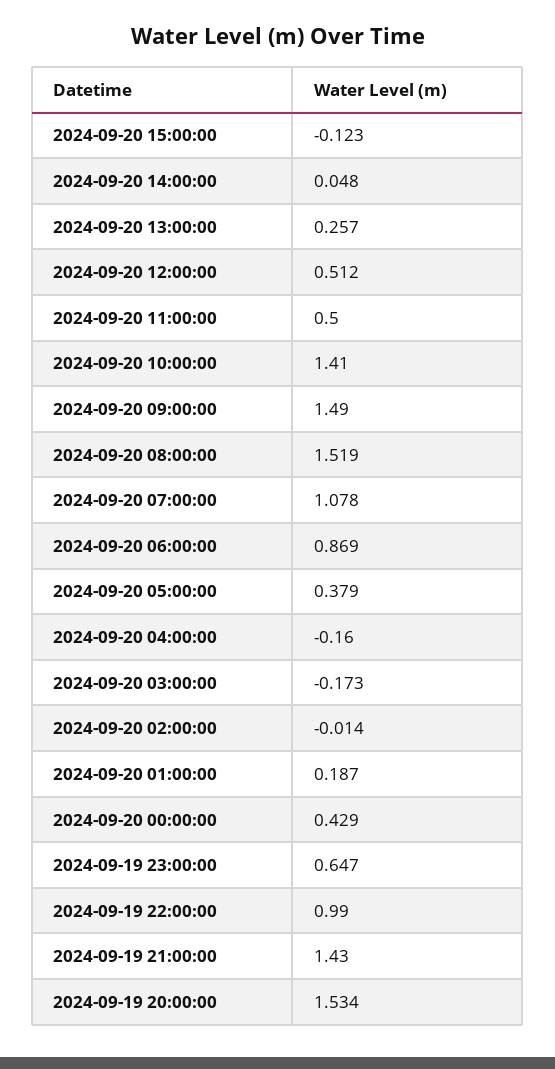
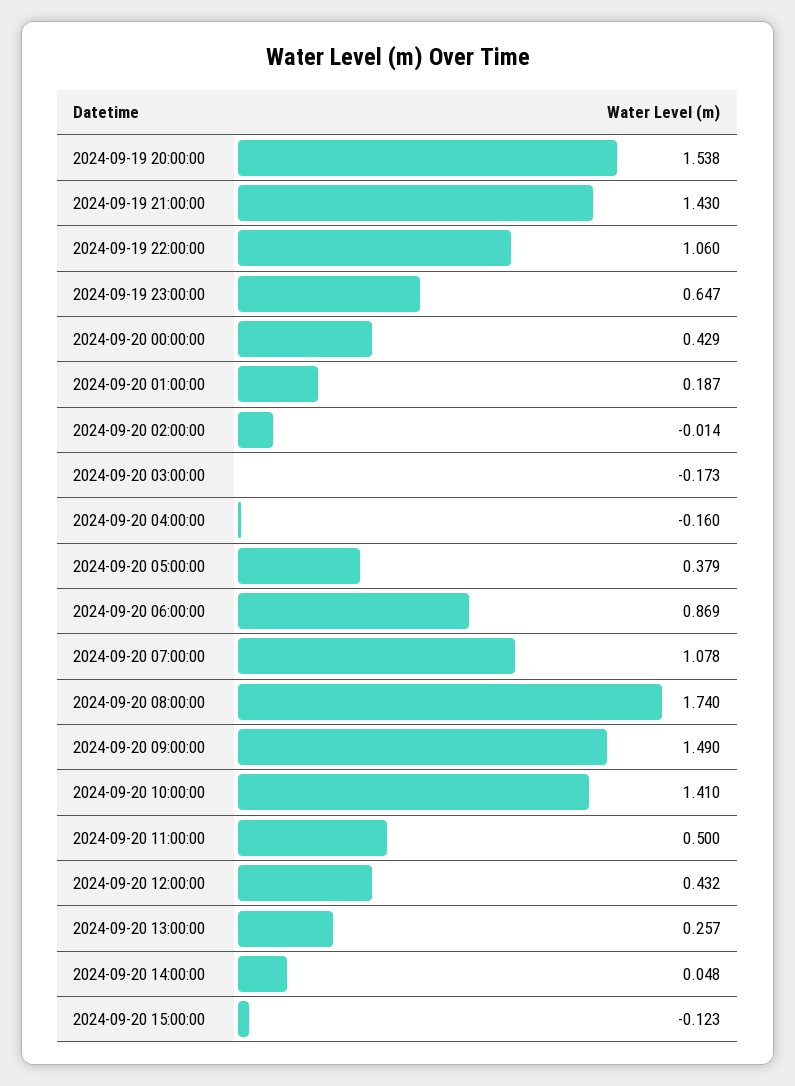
2024-09-20 12:00:00: 0.512 -> 0.432
2024-09-20 08:00:00: 1.519 -> 1.74
2024-09-19 22:00:00: 0.99 -> 1.06
2024-09-19 20:00:00: 1.534 -> 1.538

